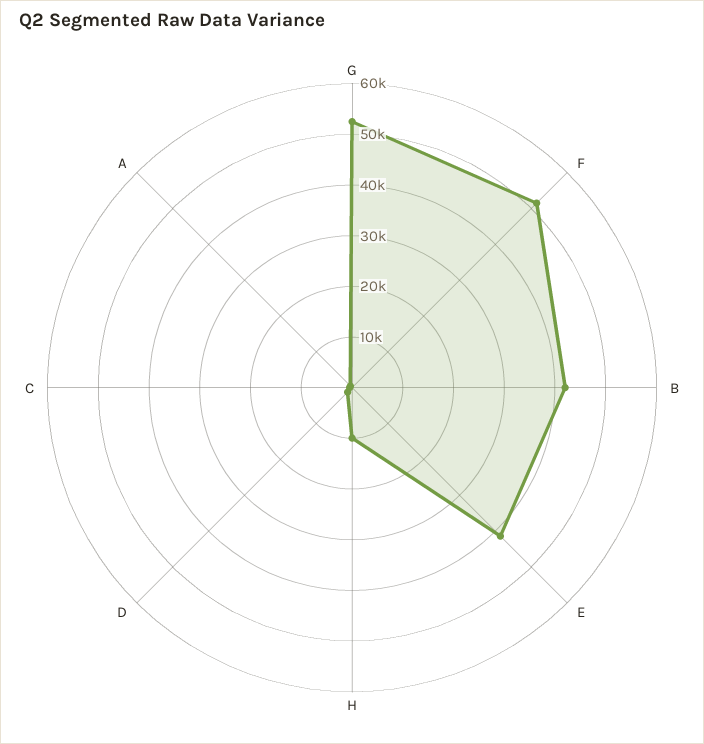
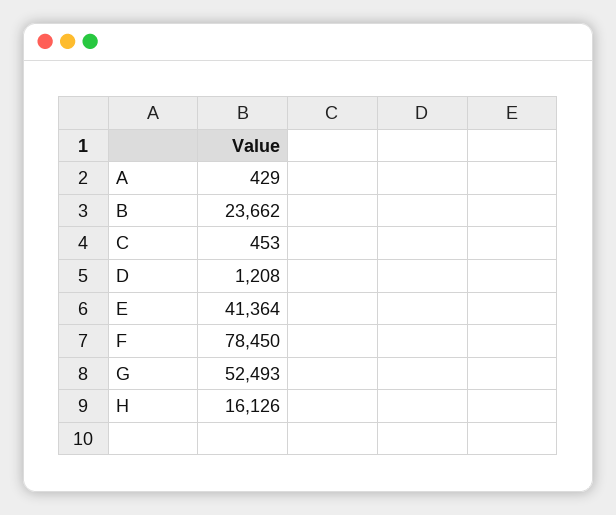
F: 52000 -> 78450
B: 42000 -> 23662
H: 10000 -> 16126

